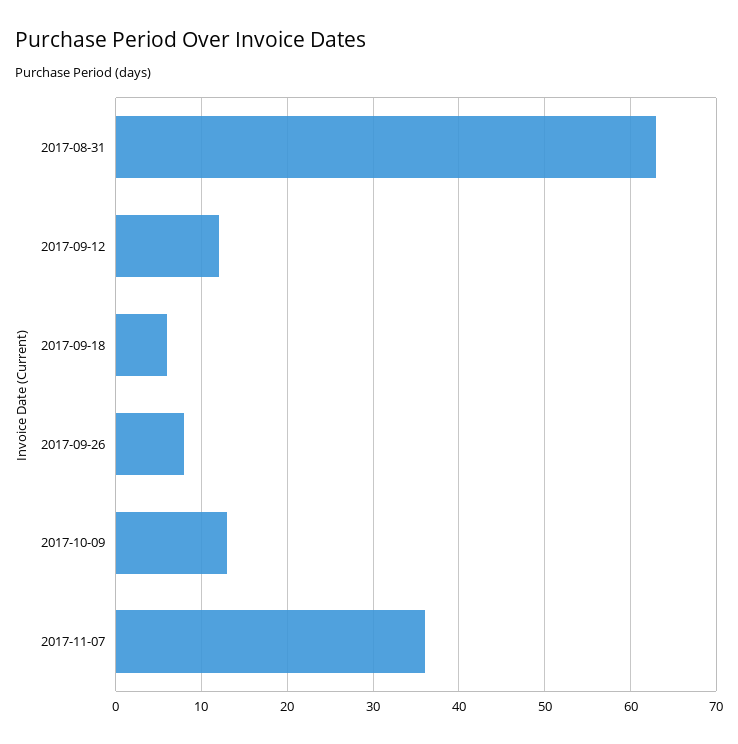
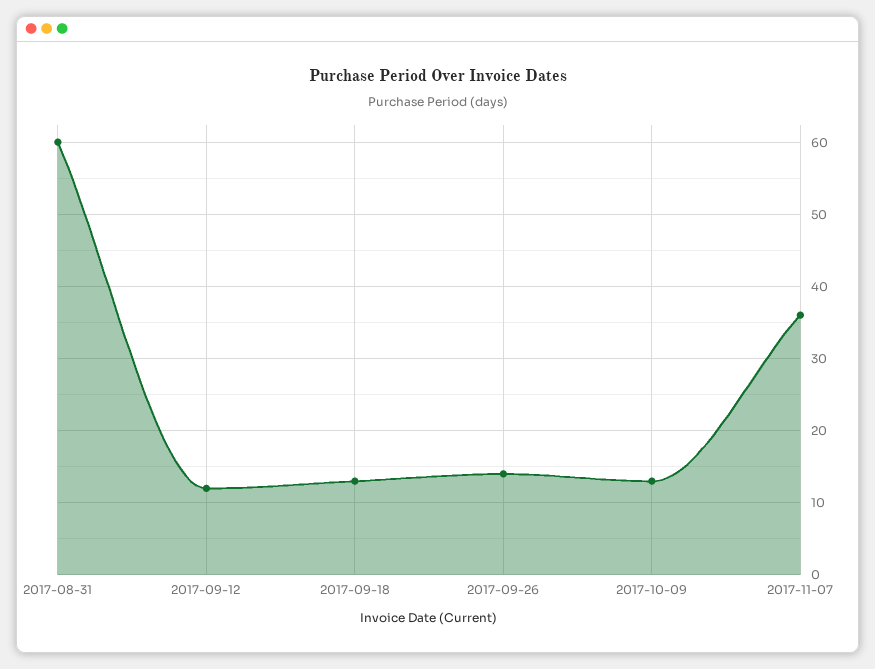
2017-08-31: 63 -> 60
2017-09-18: 6 -> 13
2017-09-26: 8 -> 14

